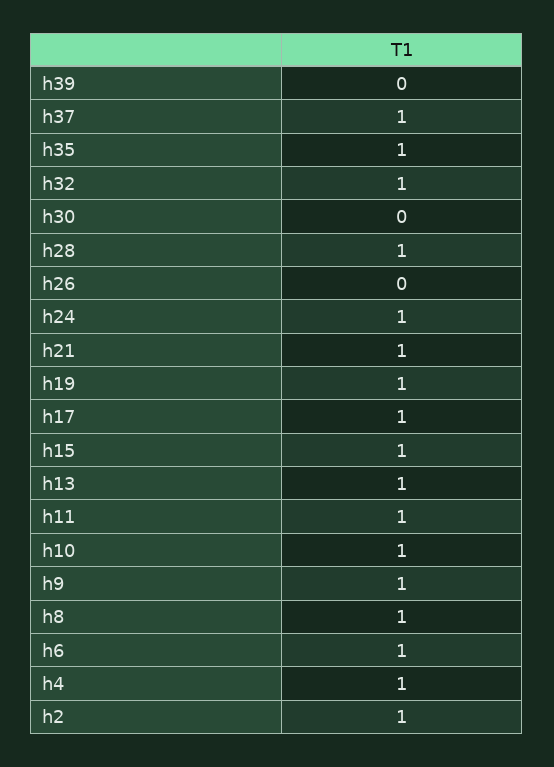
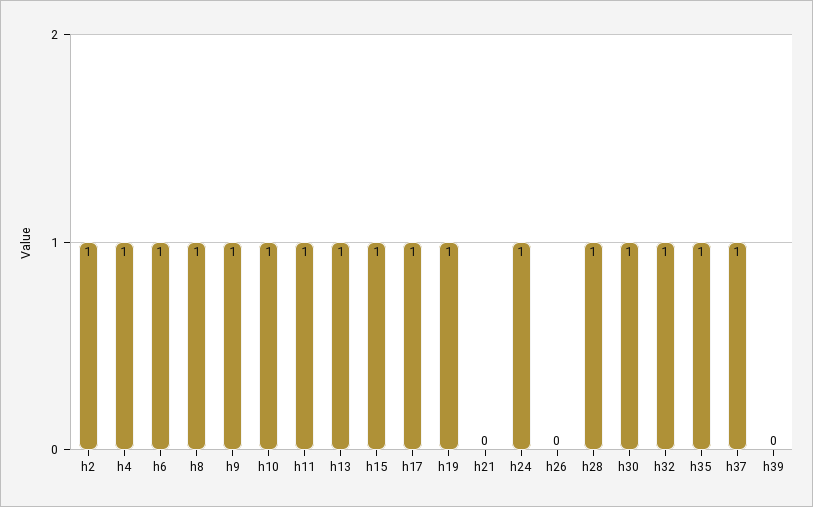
h30: 0 -> 1
h21: 1 -> 0

